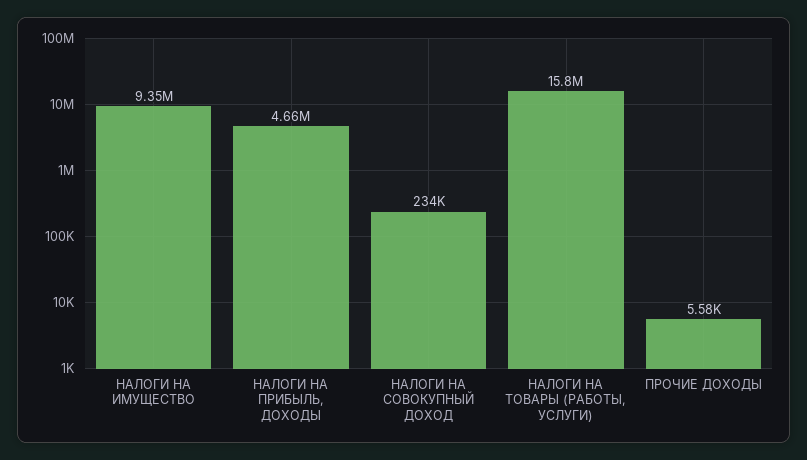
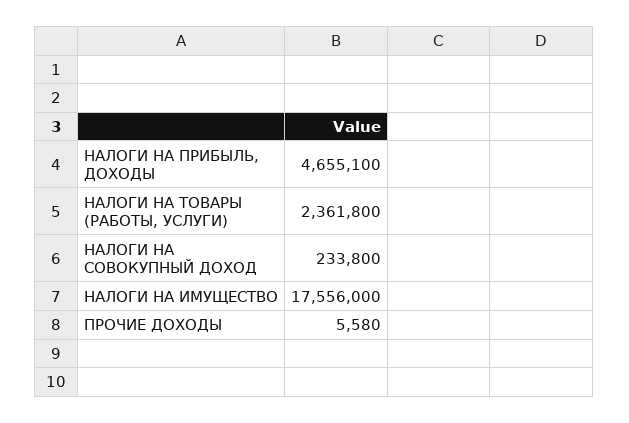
НАЛОГИ НА ИМУЩЕСТВО: 9350000 -> 17556000
НАЛОГИ НА ТОВАРЫ (РАБОТЫ, УСЛУГИ): 15800000 -> 2361800

